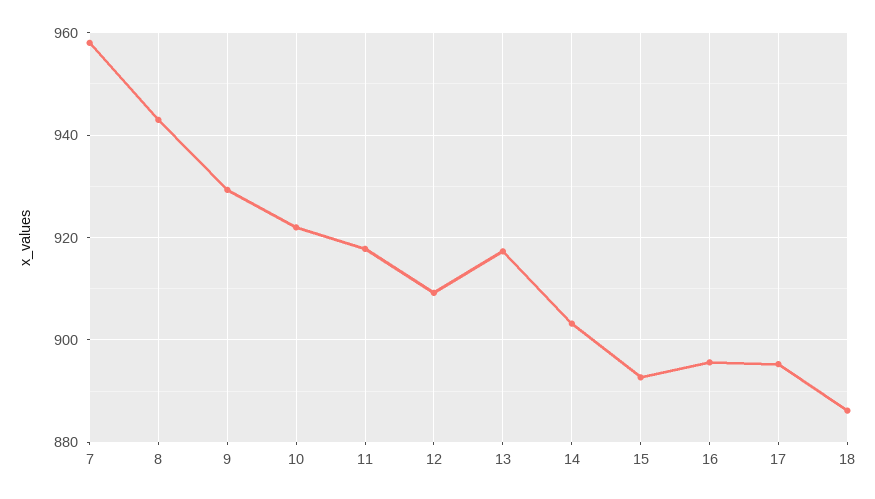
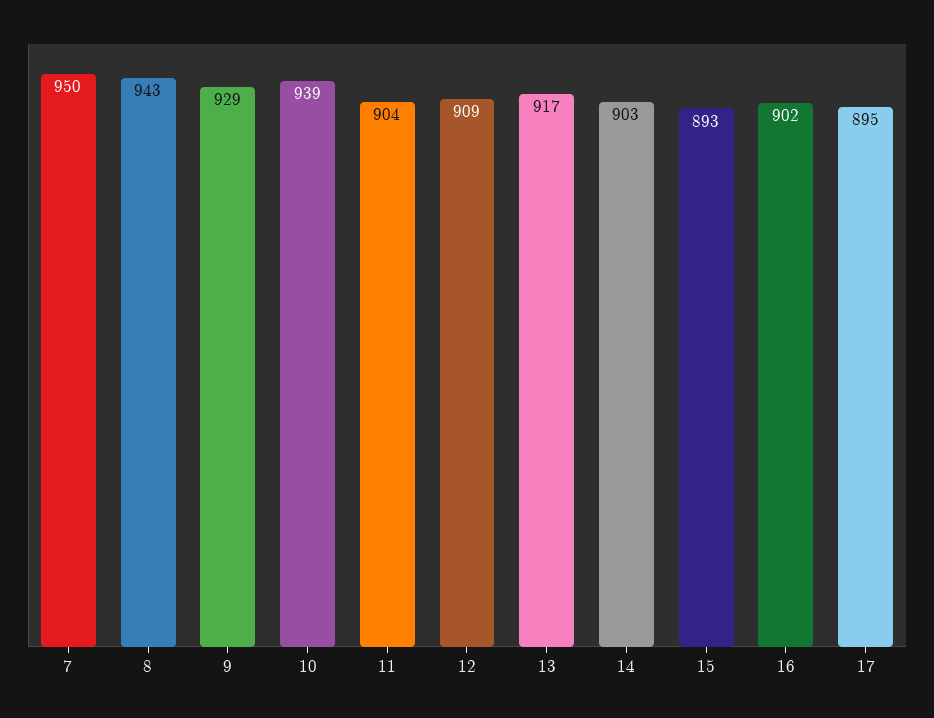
7: 958 -> 950
10: 922 -> 939
11: 918 -> 904
16: 896 -> 902
18: 886 -> none

